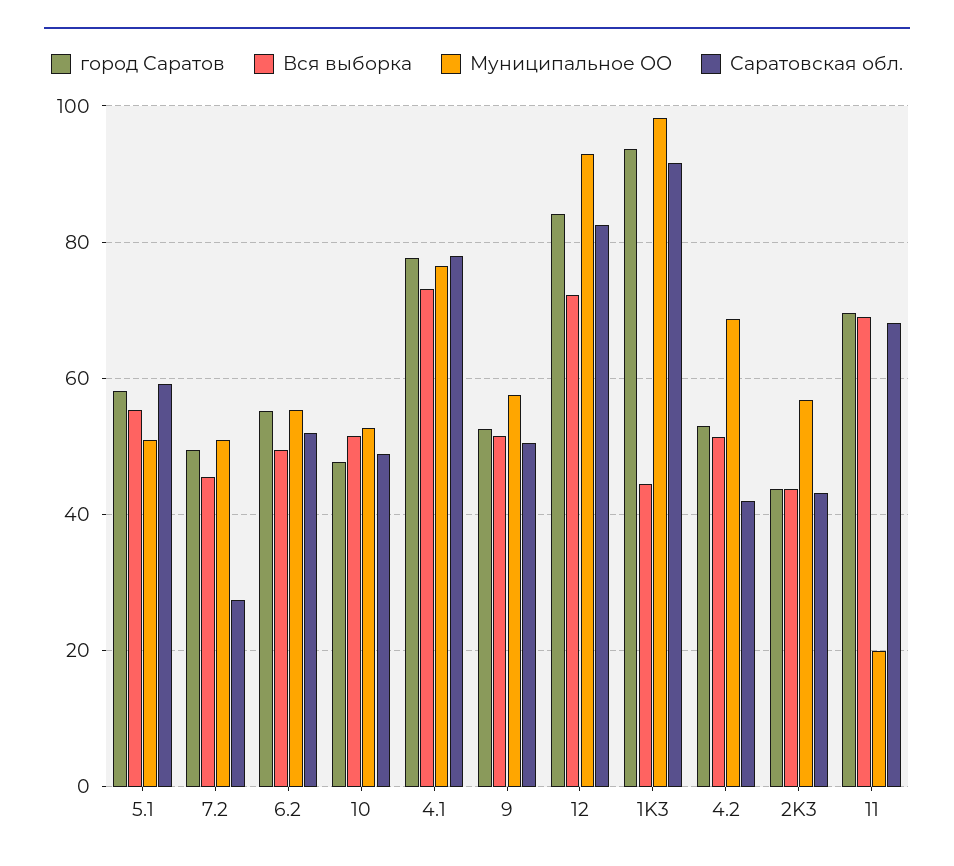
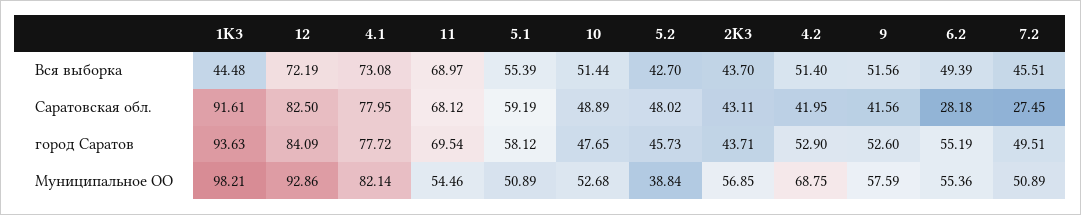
Саратовская обл., 6.2: 52 -> 28.18
Муниципальное ОО, 4.1: 76 -> 82.14
Саратовская обл., 9: 50 -> 41.56
Муниципальное ОО, 11: 20 -> 54.46
Вся выборка, 5.2: none -> 42.7
Саратовская обл., 5.2: none -> 48.02
город Саратов, 5.2: none -> 45.73
Муниципальное ОО, 5.2: none -> 38.84

